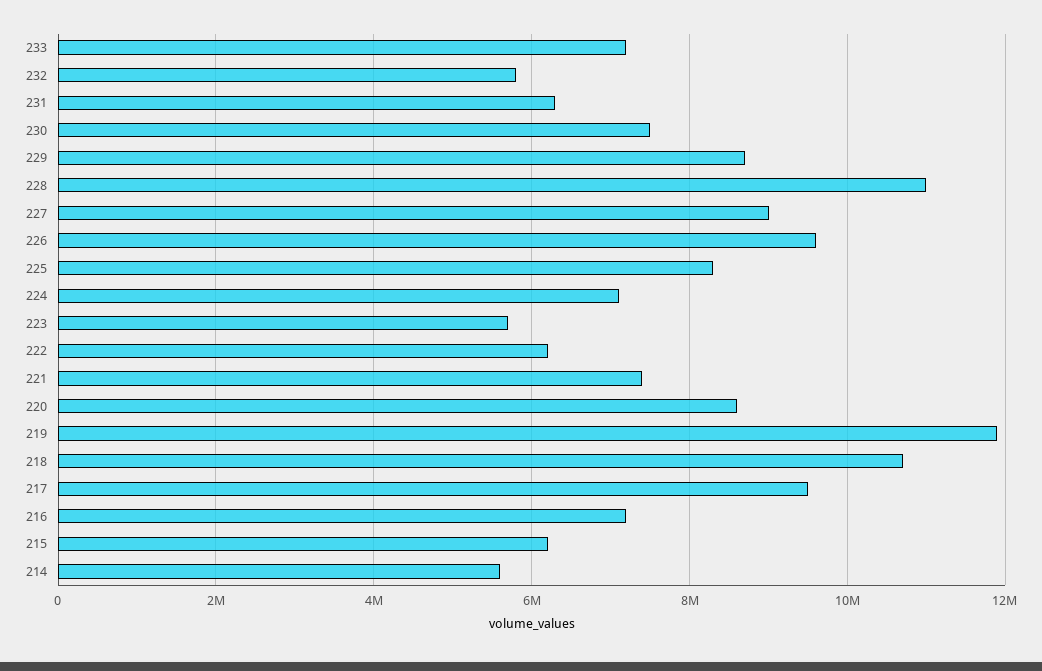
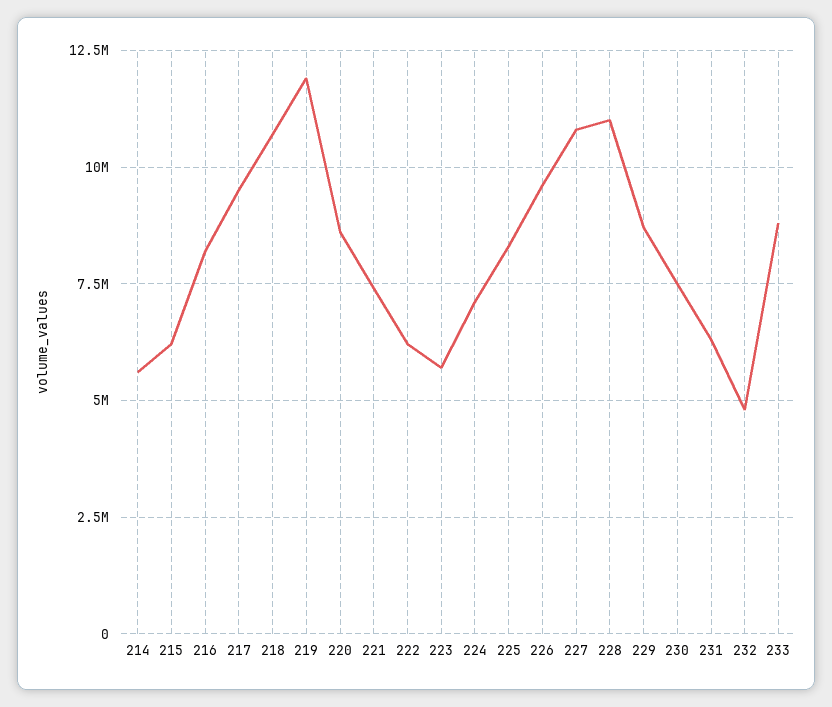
233: 7200000 -> 8750000
232: 5800000 -> 4750000
227: 9000000 -> 10750000
216: 7200000 -> 8250000

